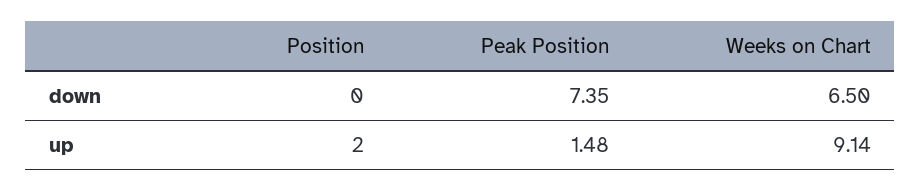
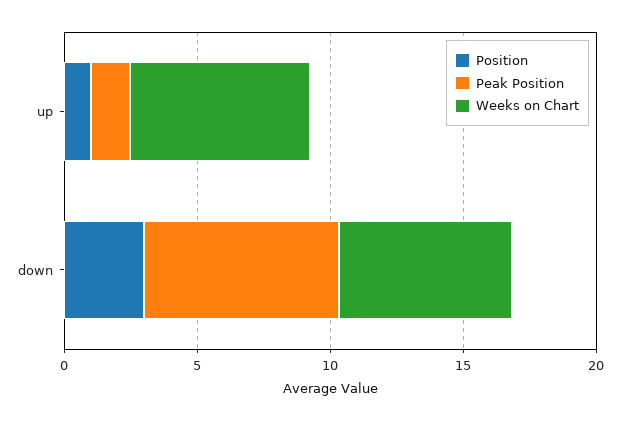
Position, down: 0 -> 3
Position, up: 2 -> 1
Weeks on Chart, up: 9.14 -> 7

